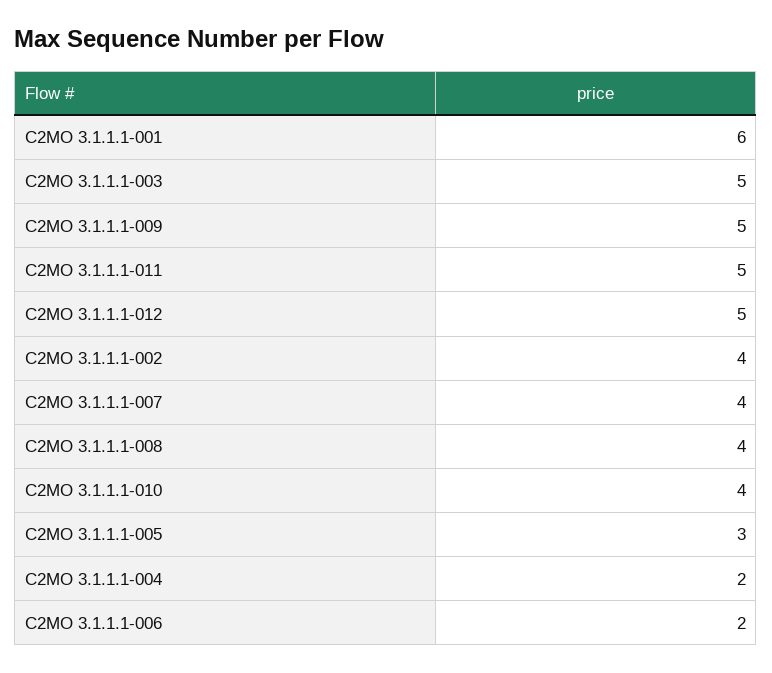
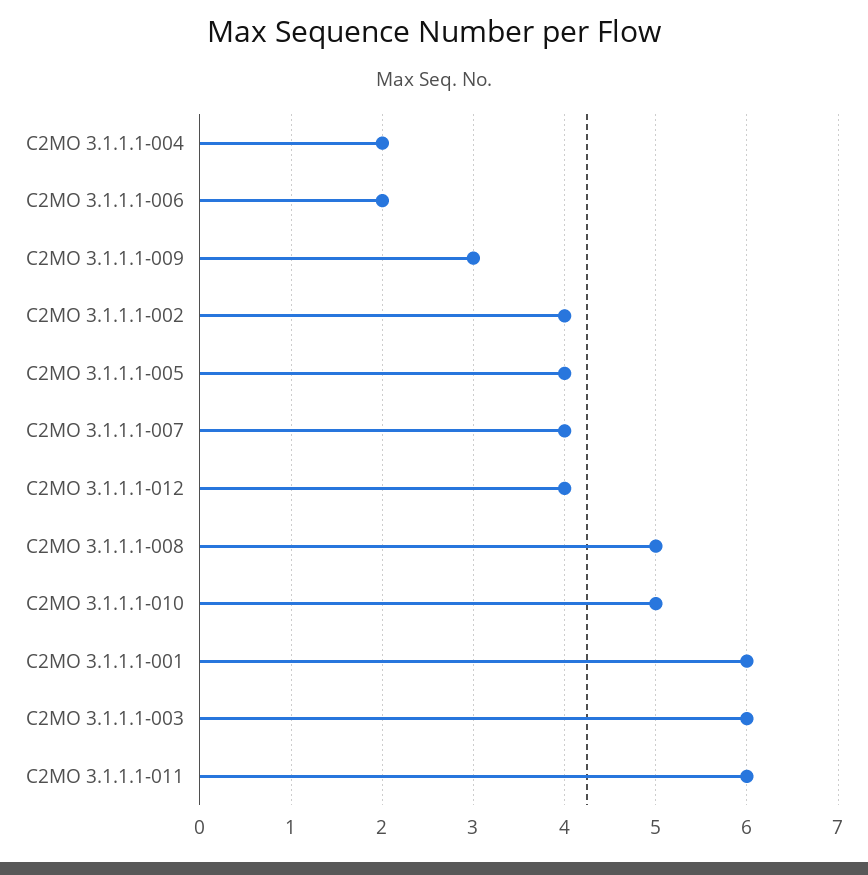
C2MO 3.1.1.1-003: 5 -> 6
C2MO 3.1.1.1-009: 5 -> 3
C2MO 3.1.1.1-011: 5 -> 6
C2MO 3.1.1.1-012: 5 -> 4
C2MO 3.1.1.1-008: 4 -> 5
C2MO 3.1.1.1-010: 4 -> 5
C2MO 3.1.1.1-005: 3 -> 4

